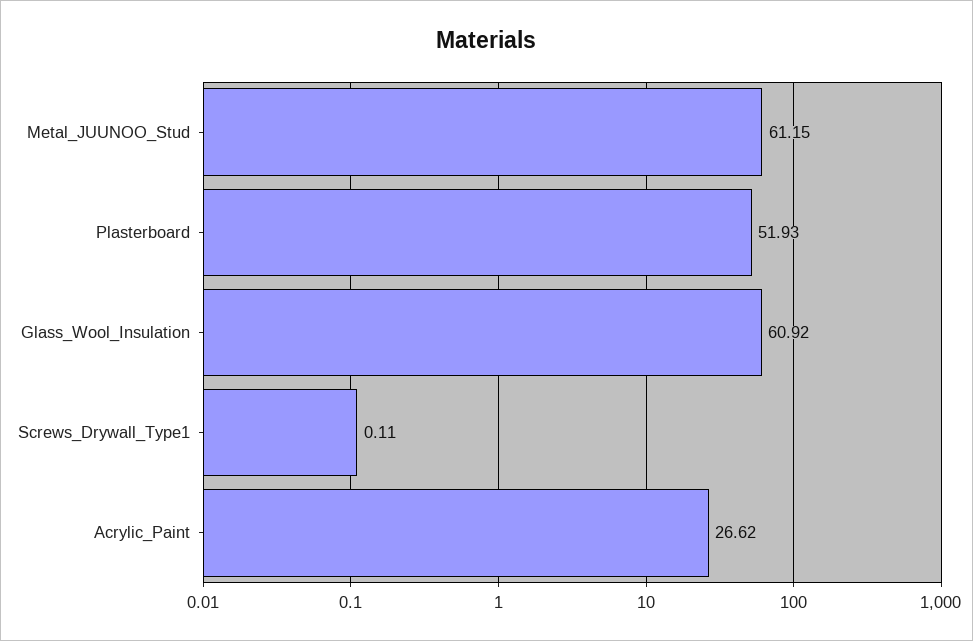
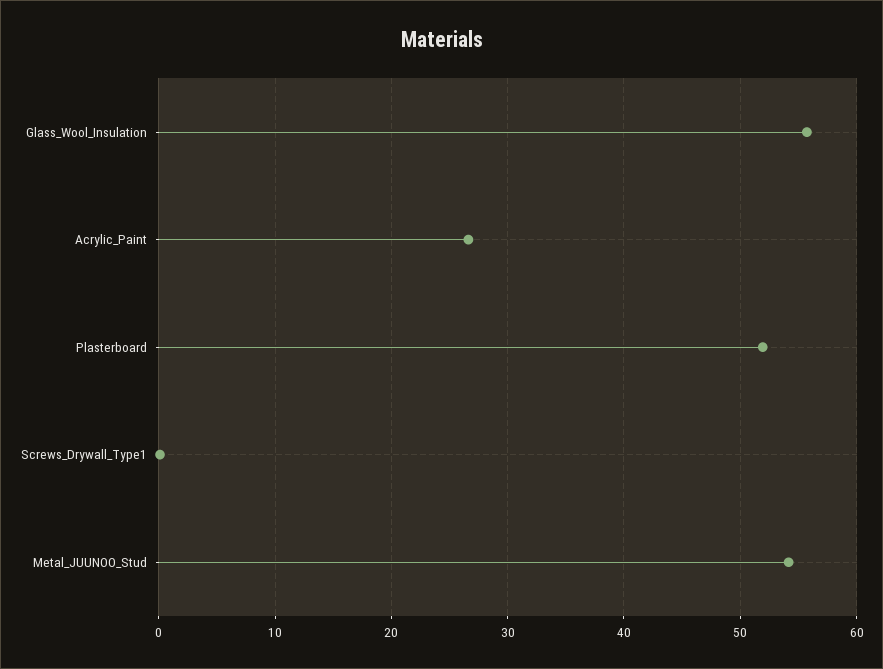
Metal_JUUNOO_Stud: 61.15 -> 54
Glass_Wool_Insulation: 60.92 -> 56

